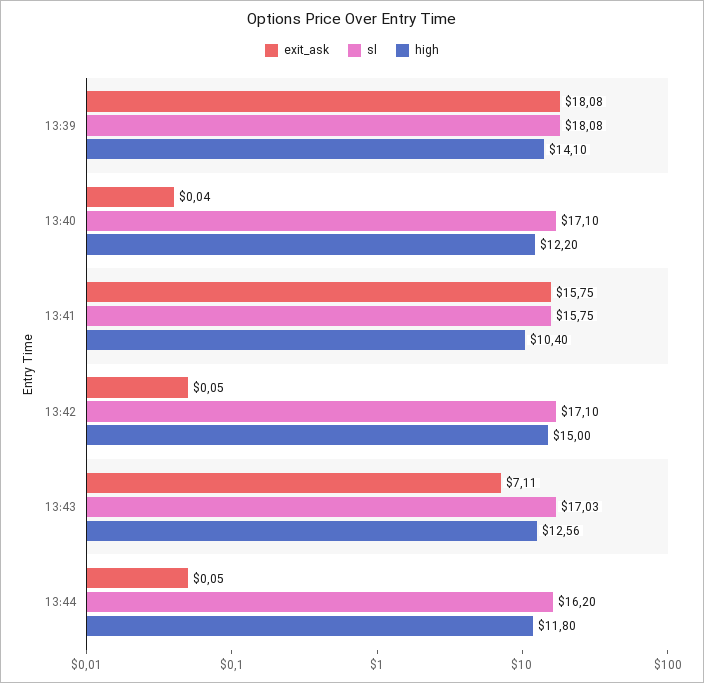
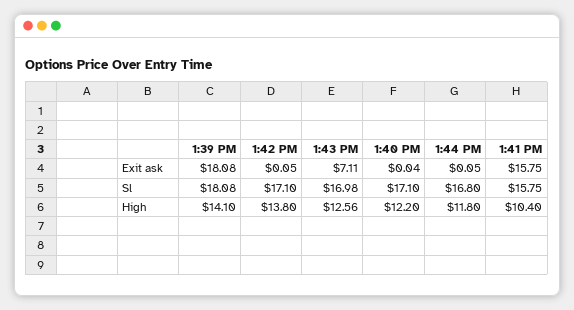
high, 13:42: 15 -> 13.8
sl, 13:43: 17.03 -> 16.98
sl, 13:44: 16.2 -> 16.8

